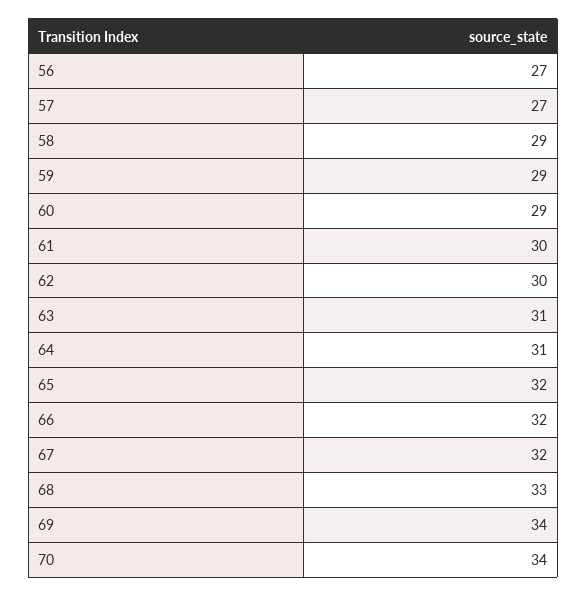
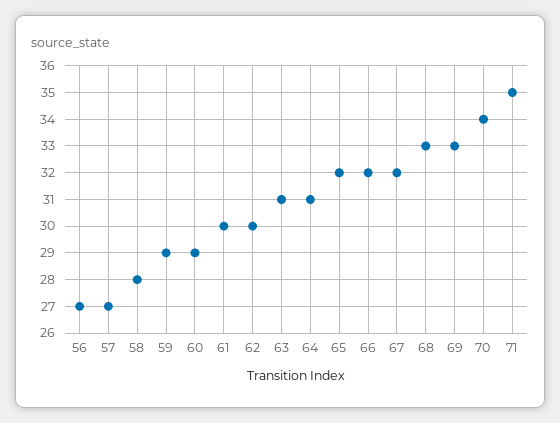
58: 29 -> 28
69: 34 -> 33
71: none -> 35

